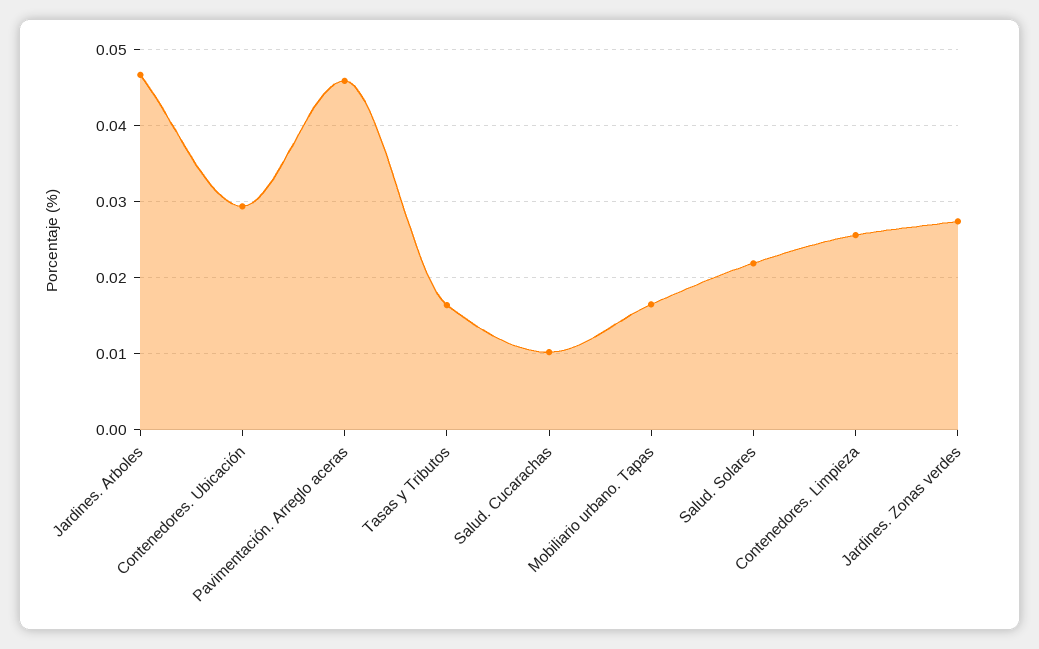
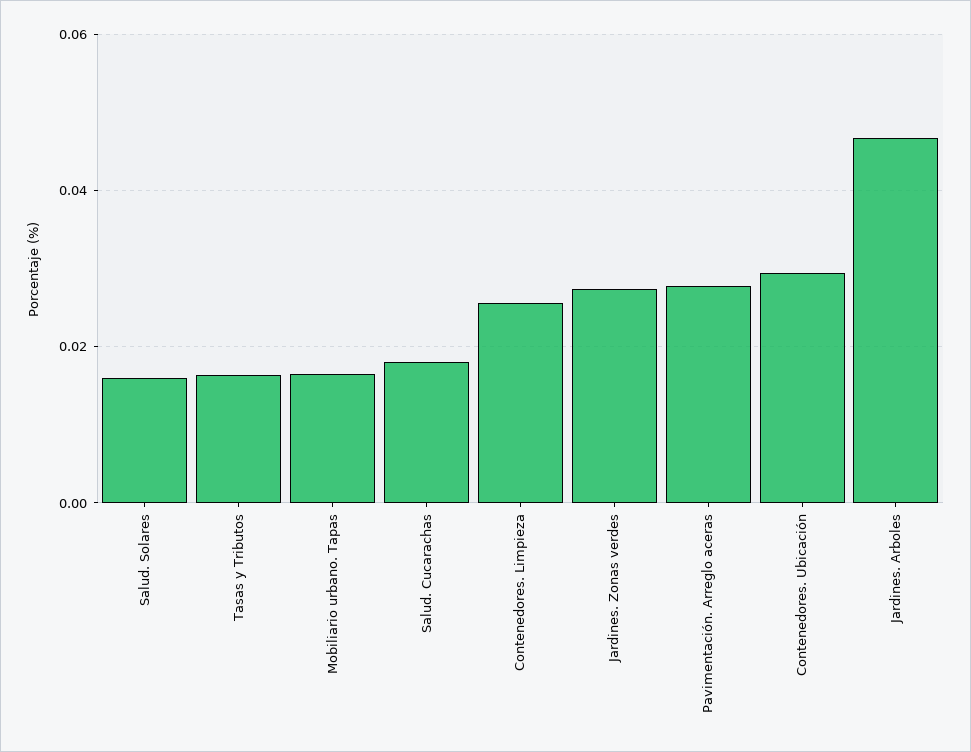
Pavimentación. Arreglo aceras: 0.046 -> 0.028
Salud. Cucarachas: 0.01 -> 0.018
Salud. Solares: 0.022 -> 0.016

